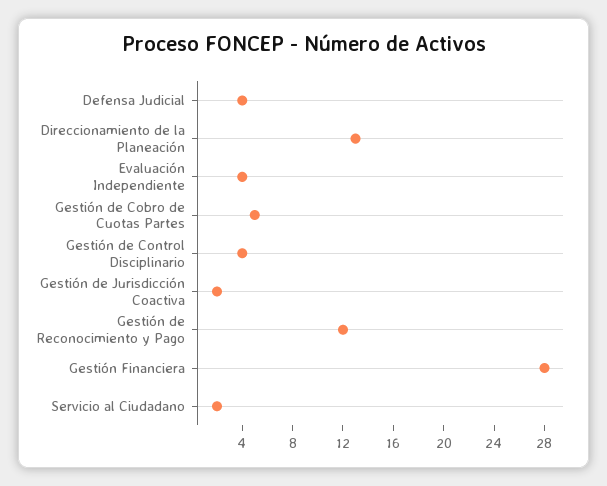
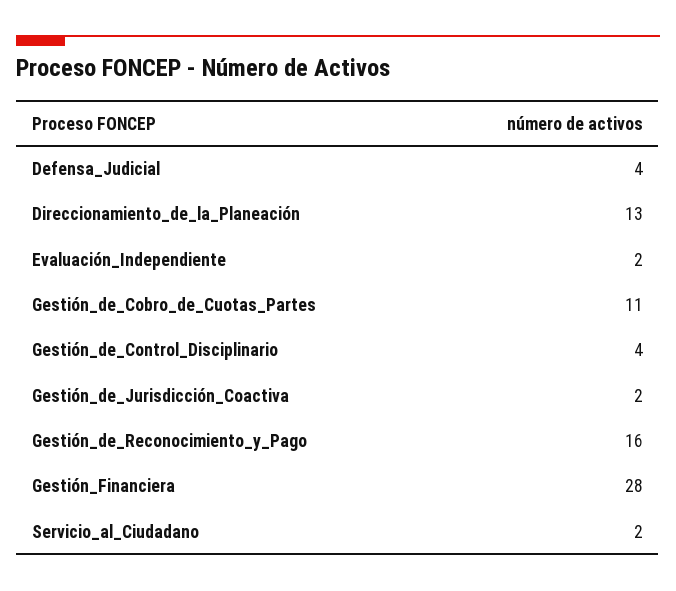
Evaluación Independiente: 4 -> 2
Gestión de Cobro de Cuotas Partes: 5 -> 11
Gestión de Reconocimiento y Pago: 12 -> 16

